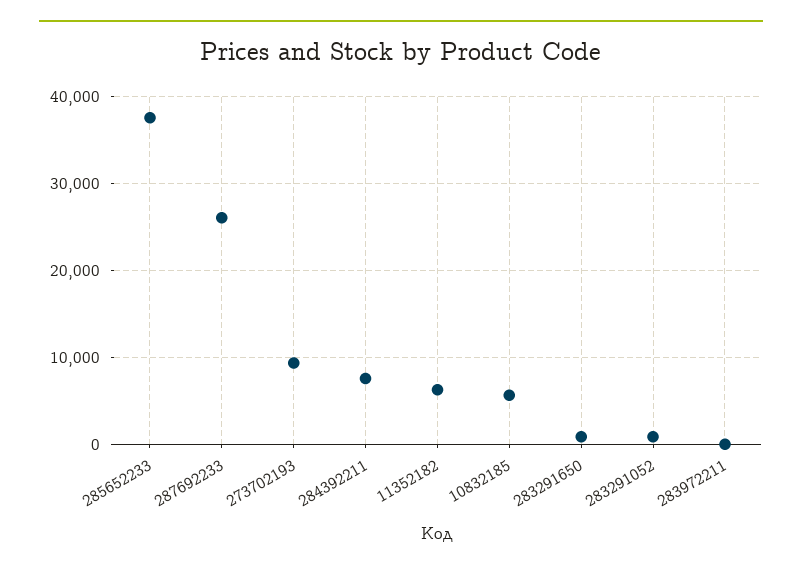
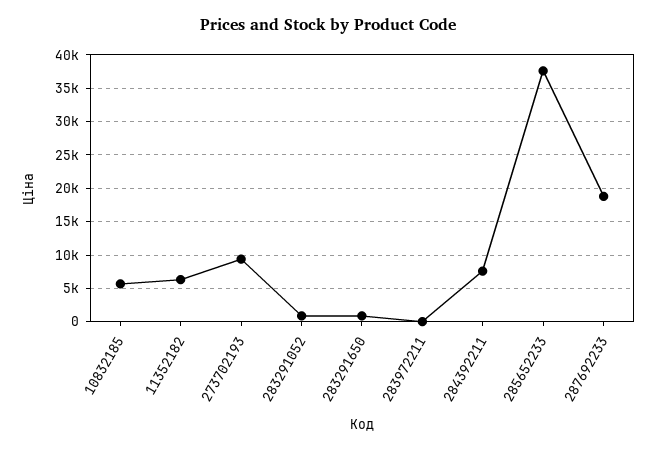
287692233: 26000 -> 19000

